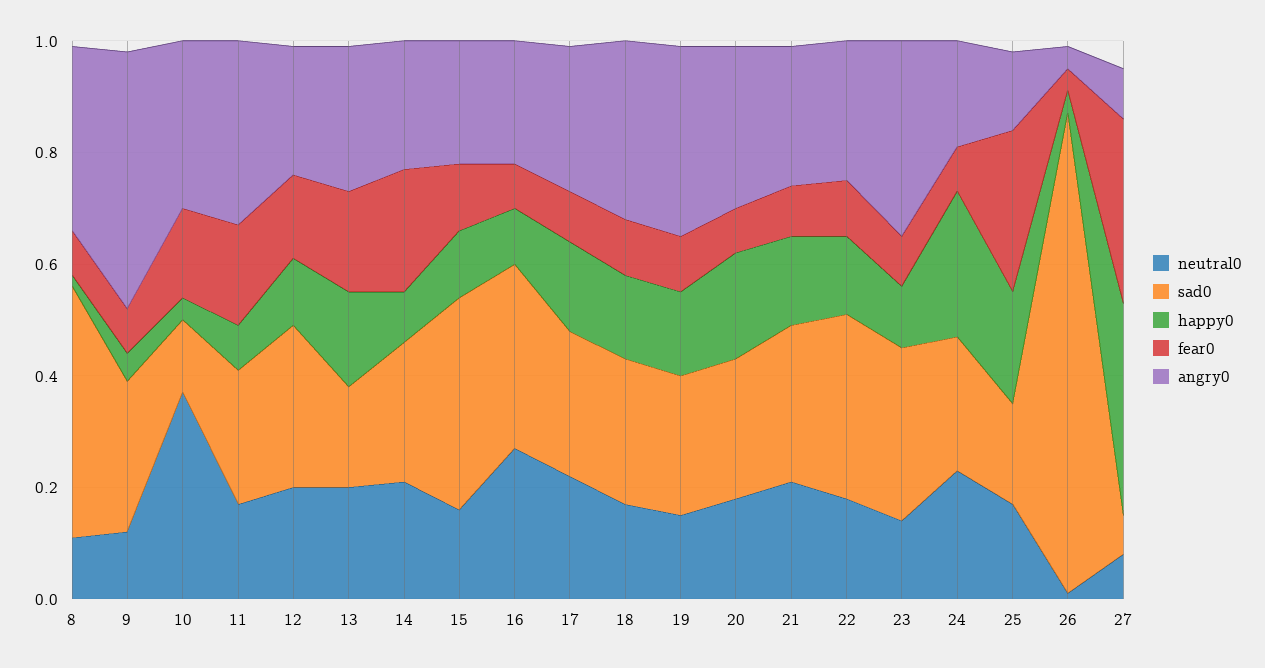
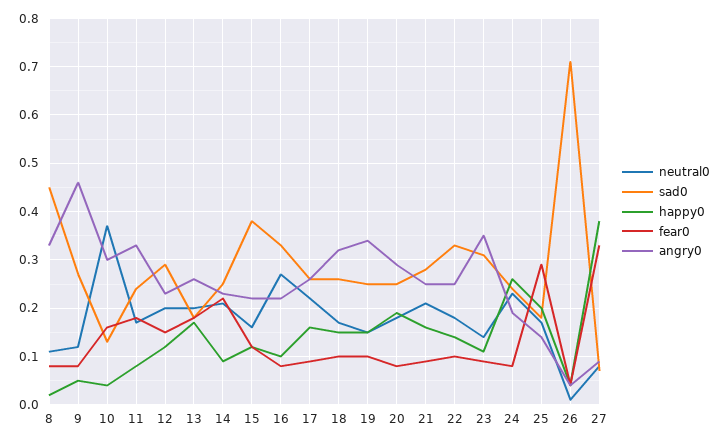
sad0, 26: 0.85 -> 0.7

